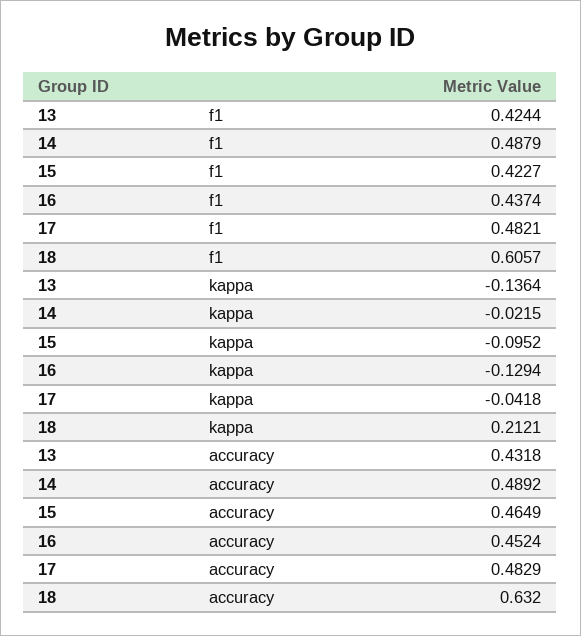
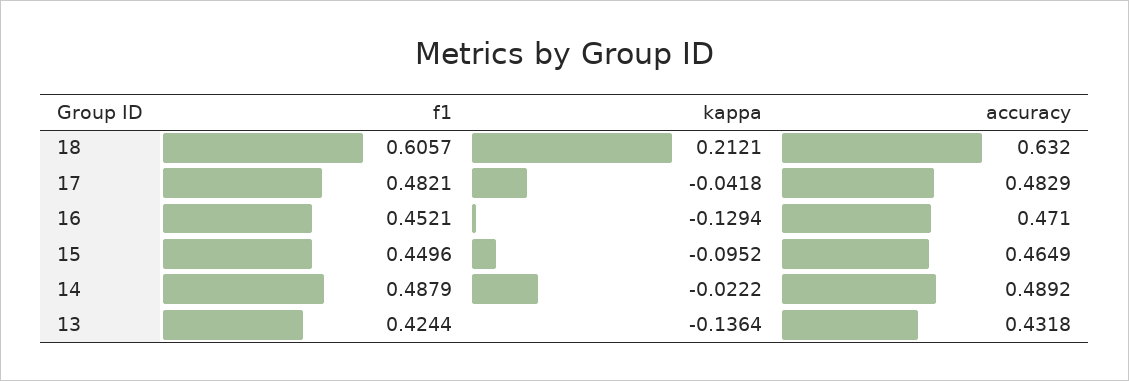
15, f1: 0.4227 -> 0.4496
16, f1: 0.4374 -> 0.4521
14, kappa: -0.0215 -> -0.0222
16, accuracy: 0.4524 -> 0.471

